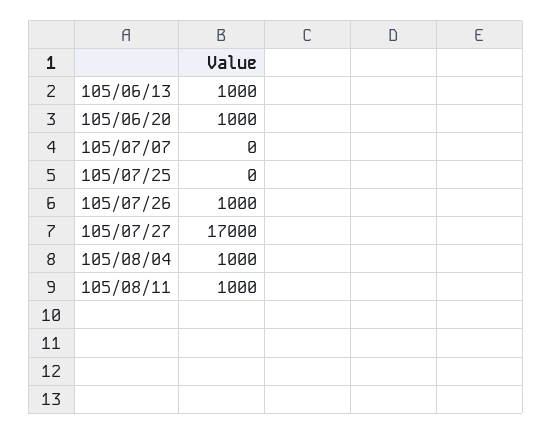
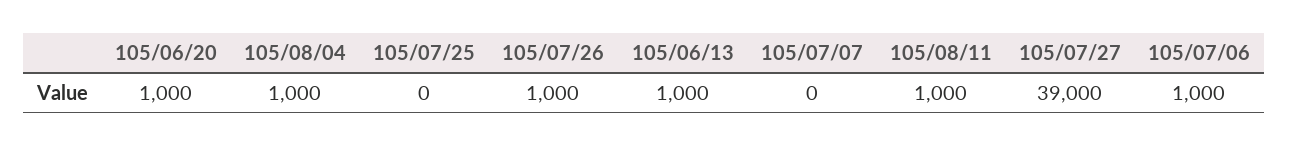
105/07/27: 17000 -> 39000
105/07/06: none -> 1000

